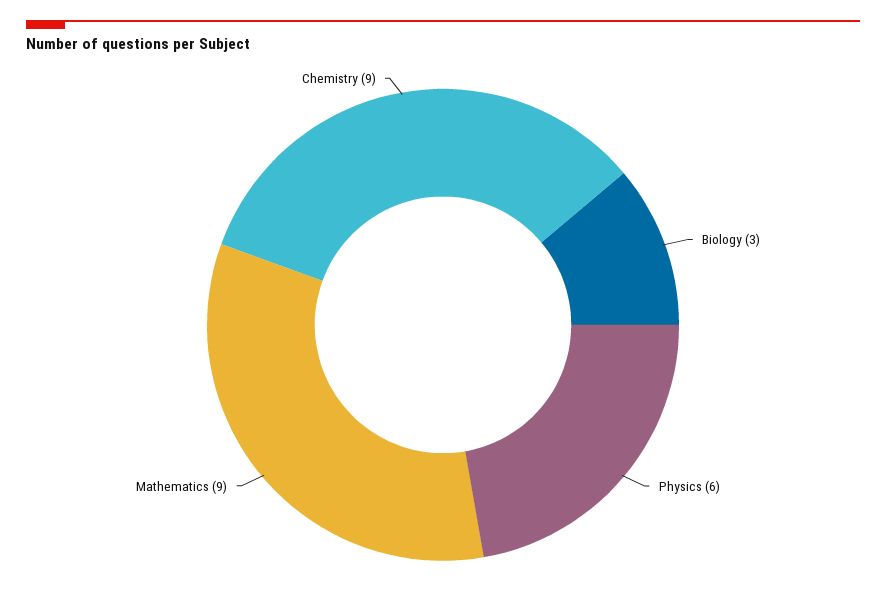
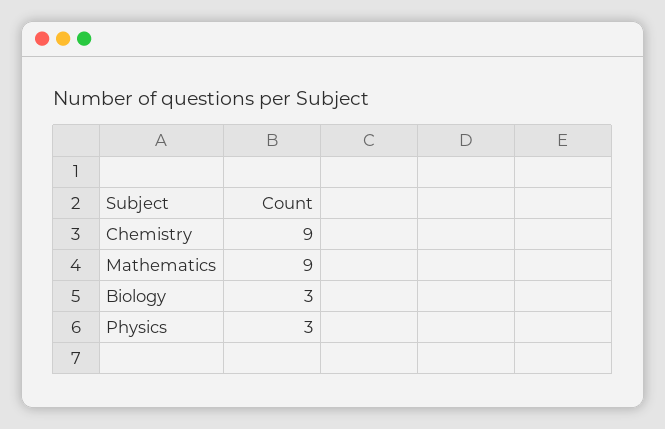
Physics: 6 -> 3

